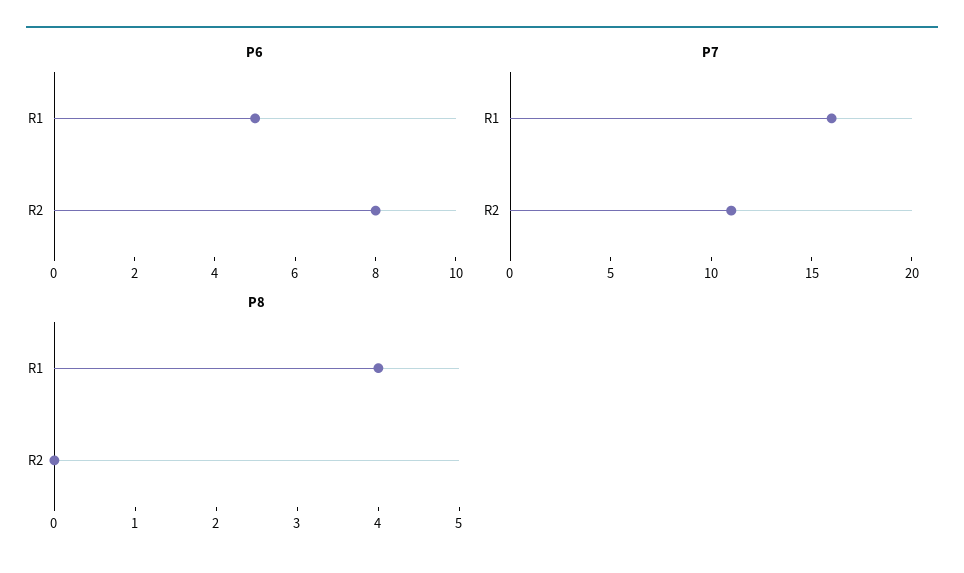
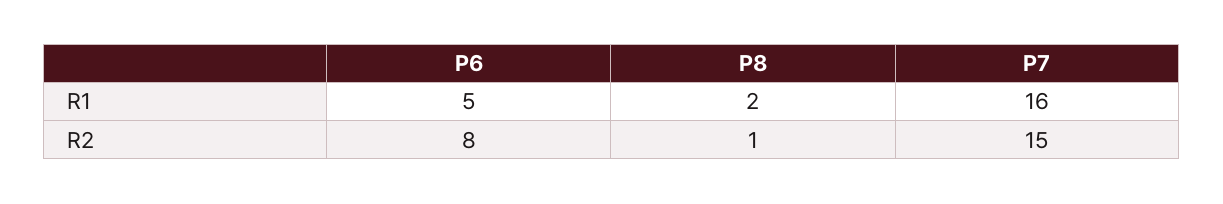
P7, R2: 11 -> 15
P8, R1: 4 -> 2
P8, R2: 0 -> 1

